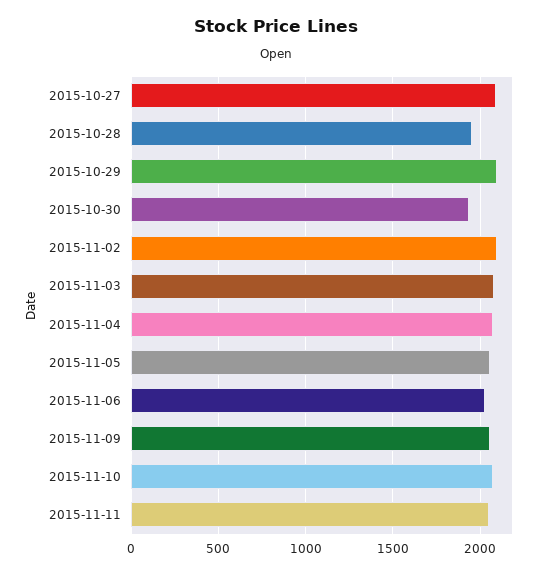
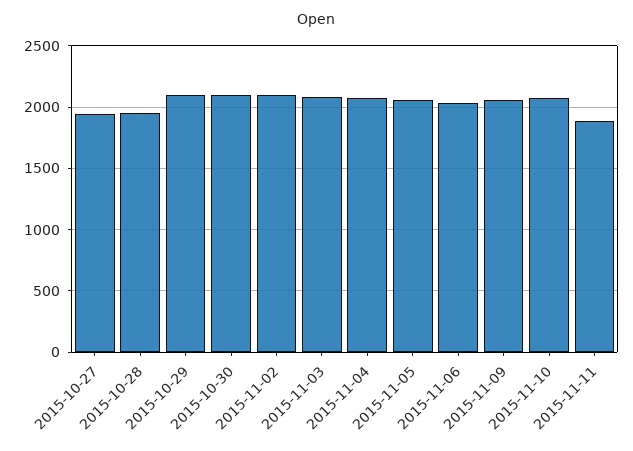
2015-10-27: 2100 -> 1950
2015-10-30: 1950 -> 2100
2015-11-11: 2050 -> 1900

